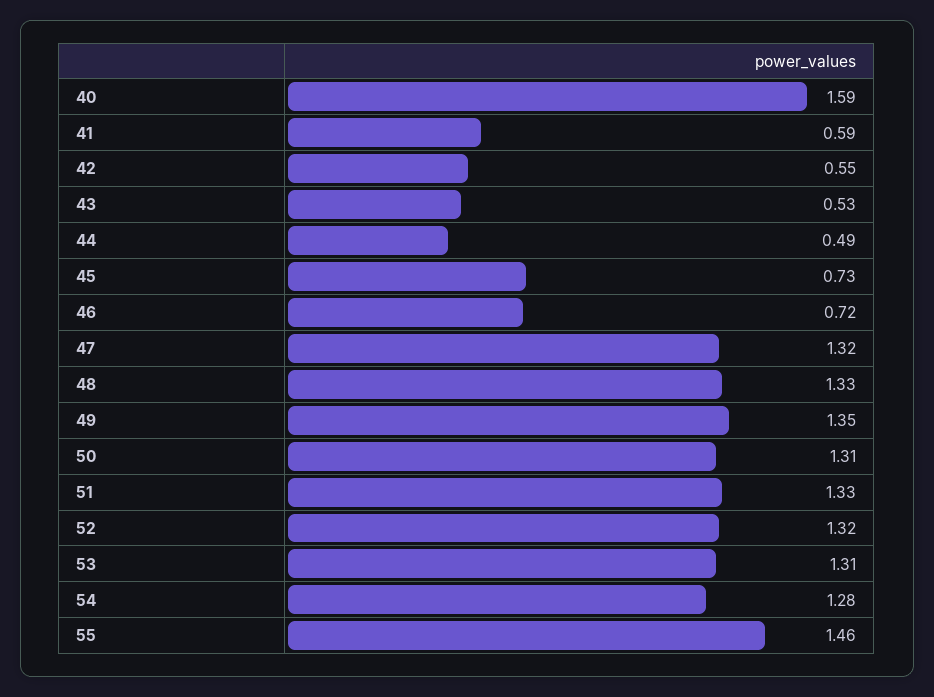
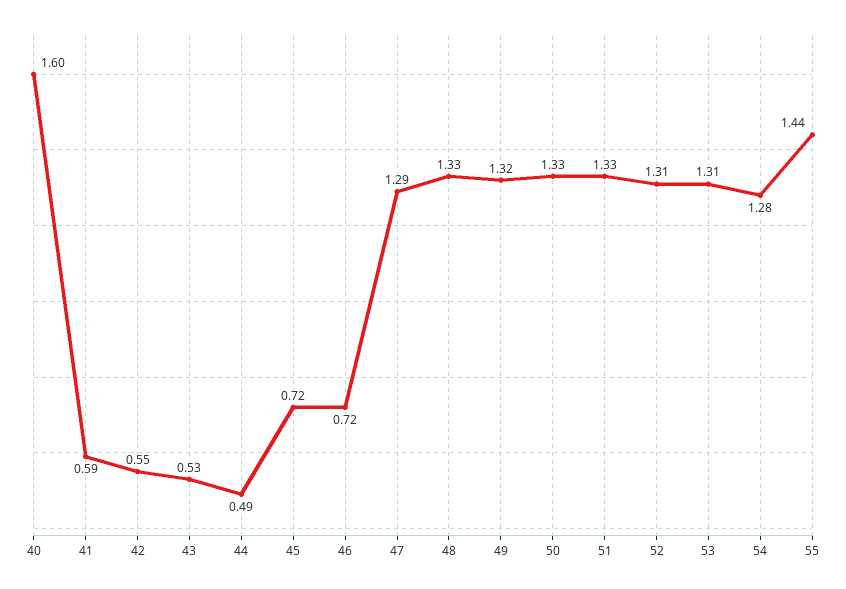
40: 1.59 -> 1.6
45: 0.73 -> 0.72
47: 1.32 -> 1.29
49: 1.35 -> 1.32
50: 1.31 -> 1.33
52: 1.32 -> 1.31
55: 1.46 -> 1.44

